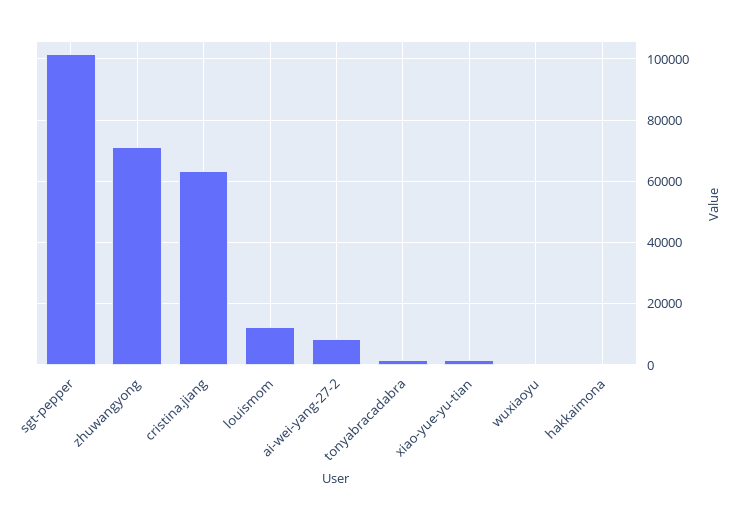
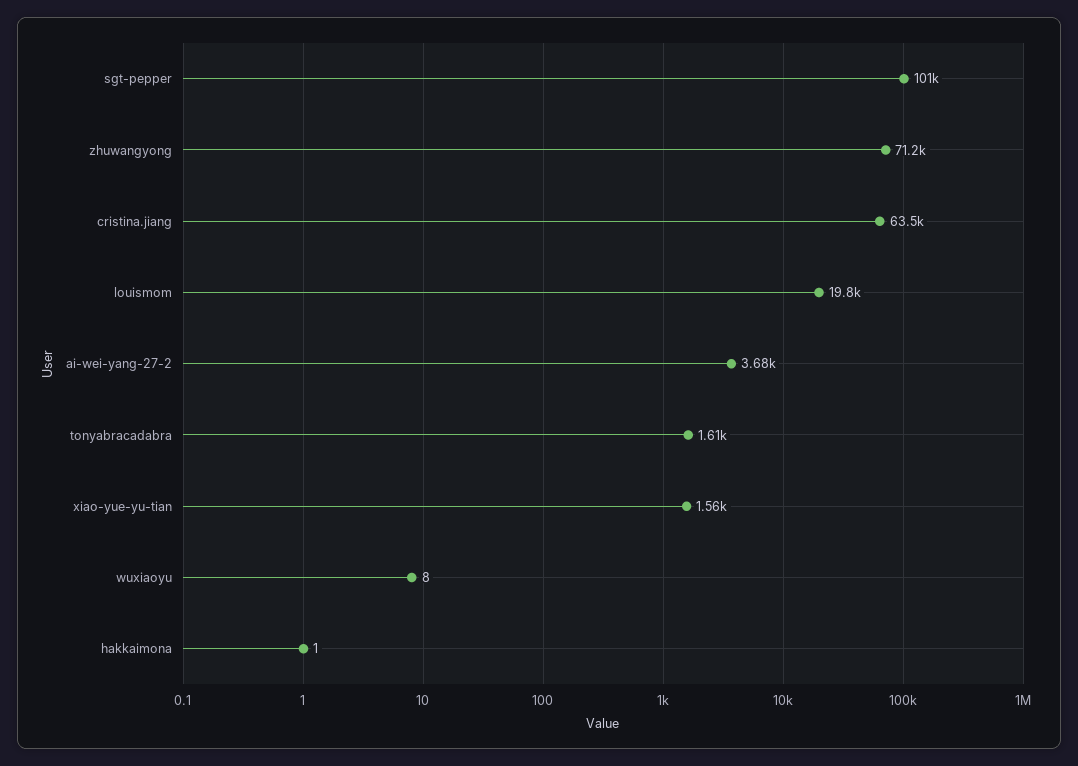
louismom: 12000 -> 19800
ai-wei-yang-27-2: 8000 -> 3680

